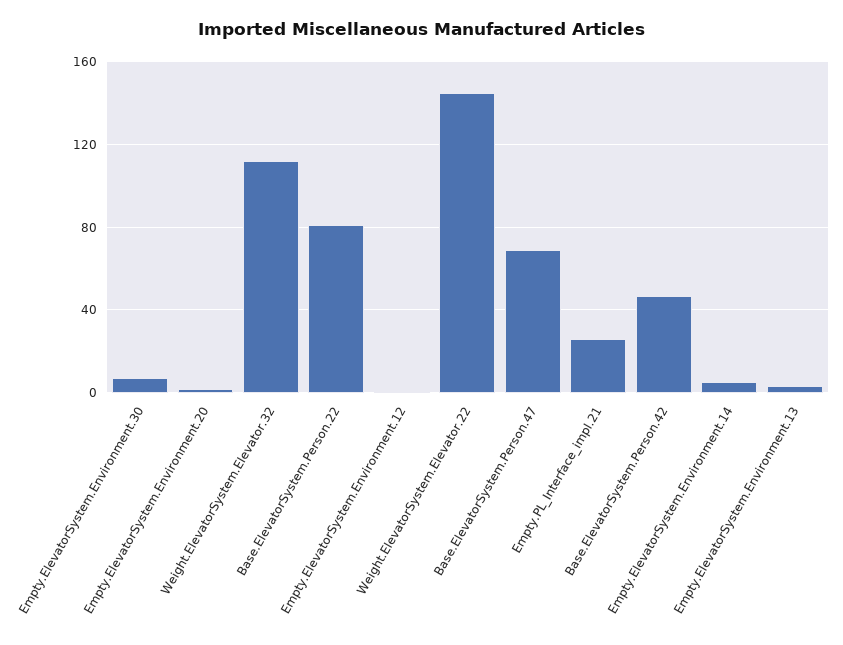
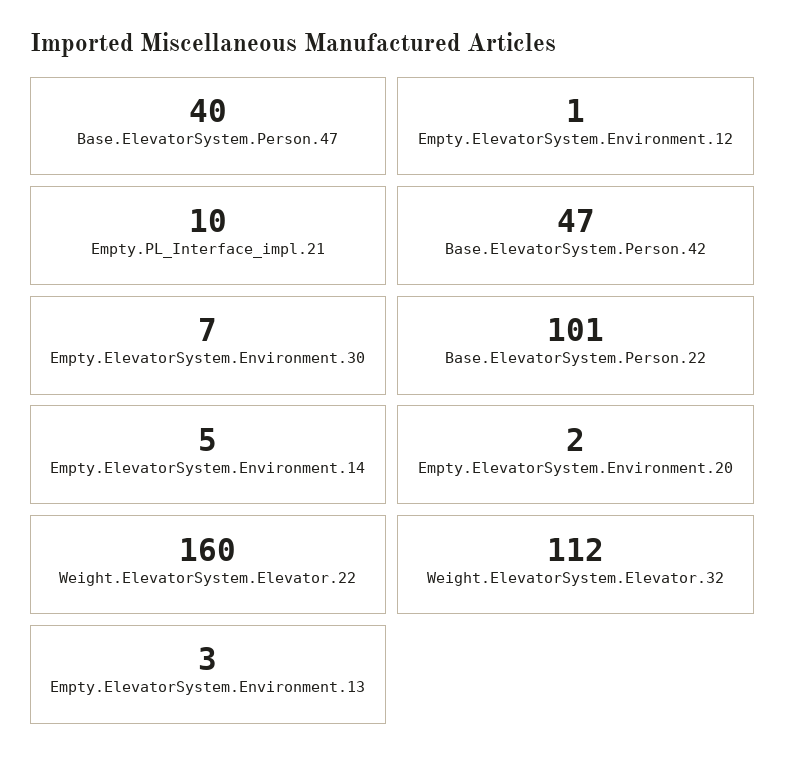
Base.ElevatorSystem.Person.22: 80 -> 101
Weight.ElevatorSystem.Elevator.22: 145 -> 160
Base.ElevatorSystem.Person.47: 70 -> 40
Empty.PL_Interface_impl.21: 25 -> 10

